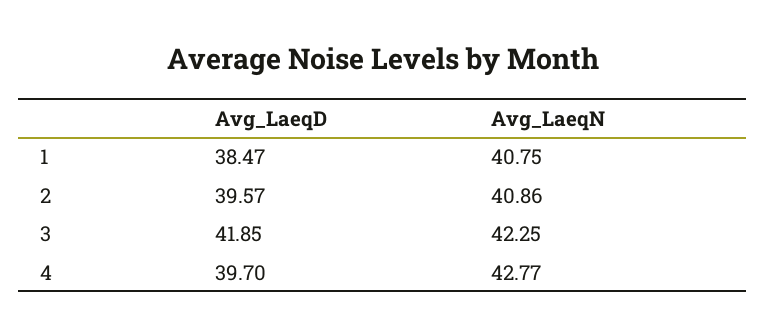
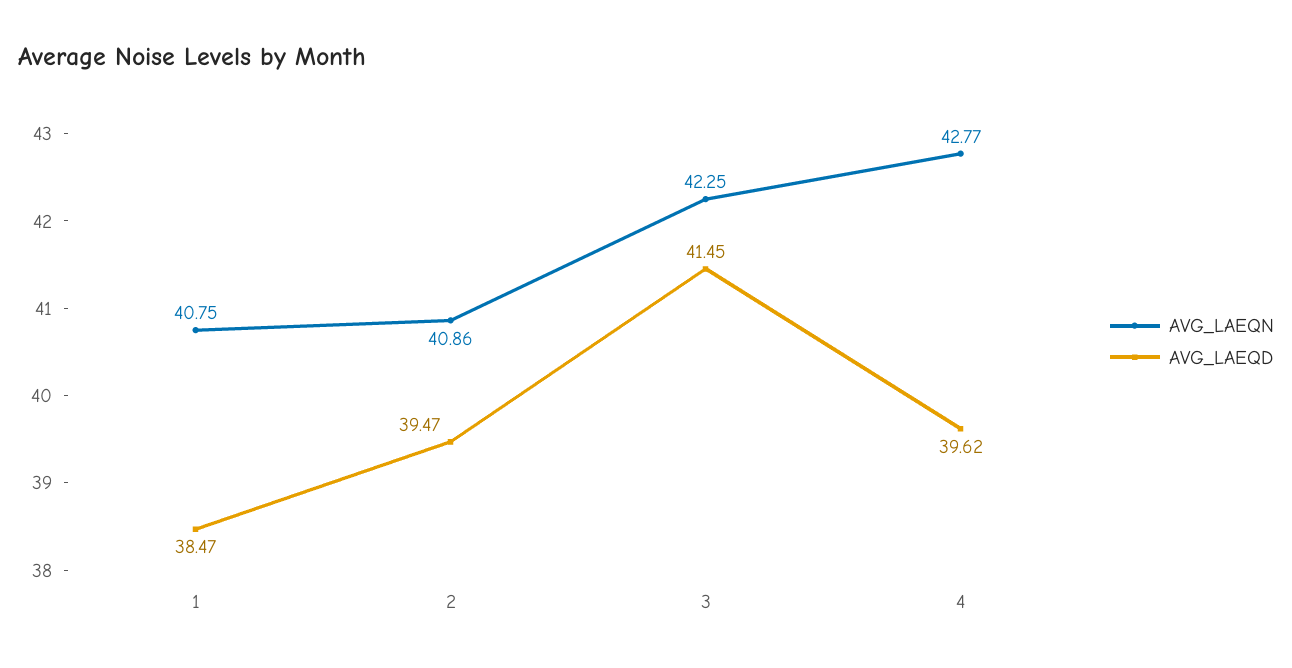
Avg_LaeqD, 2: 39.57 -> 39.47
Avg_LaeqD, 3: 41.85 -> 41.45
Avg_LaeqD, 4: 39.7 -> 39.62

